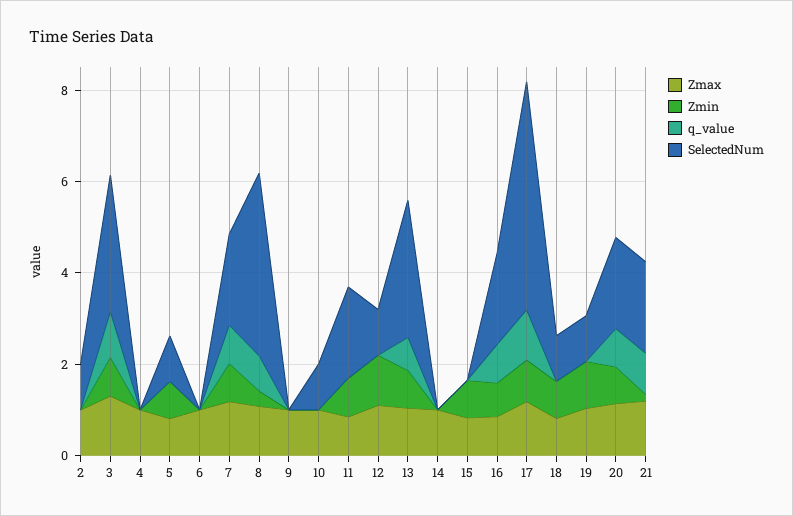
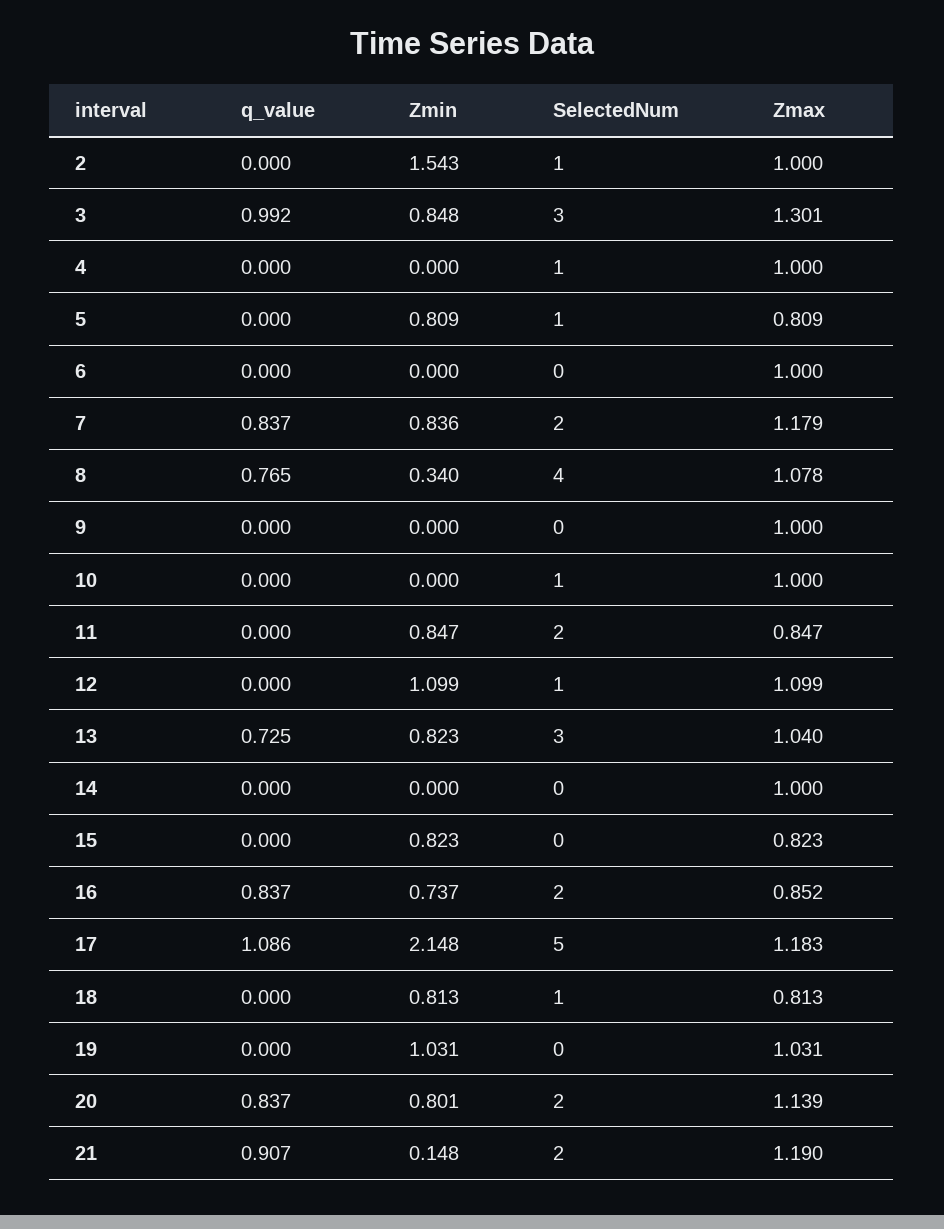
Zmin, 2: 0 -> 1.543
SelectedNum, 4: 0 -> 1
Zmin, 17: 1 -> 2.148
SelectedNum, 19: 1 -> 0

